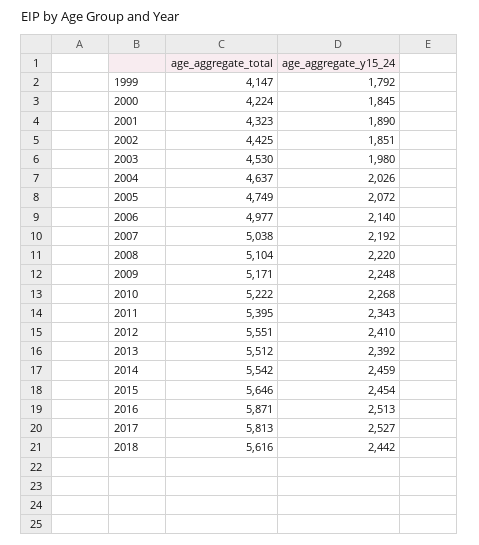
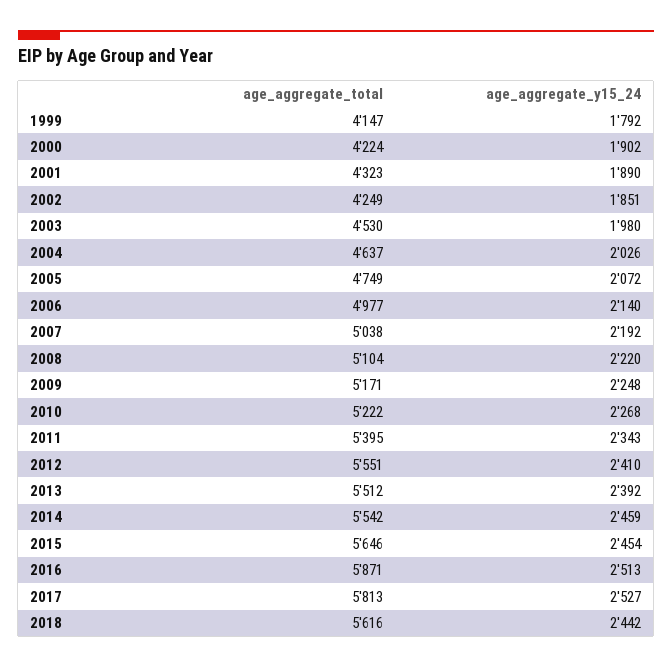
age_aggregate_y15_24, 2000: 1845 -> 1902
age_aggregate_total, 2002: 4425 -> 4249

